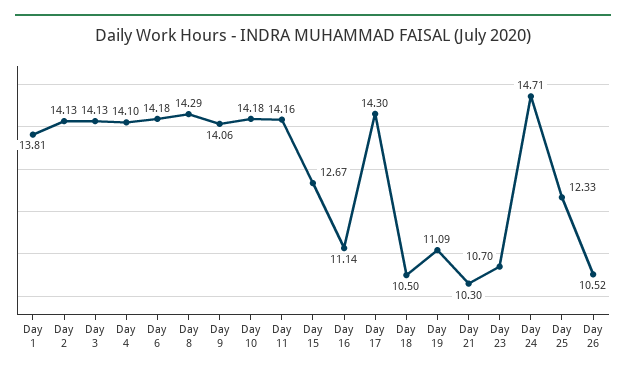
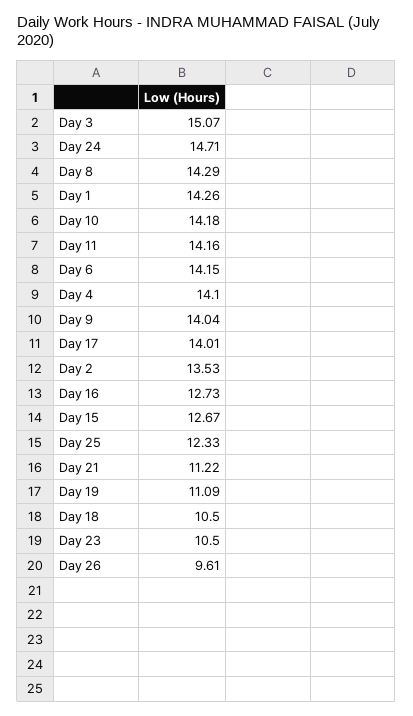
Day 1: 13.81 -> 14.26
Day 2: 14.13 -> 13.53
Day 3: 14.13 -> 15.07
Day 6: 14.18 -> 14.15
Day 9: 14.06 -> 14.04
Day 16: 11.14 -> 12.73
Day 17: 14.3 -> 14.01
Day 21: 10.3 -> 11.22
Day 23: 10.7 -> 10.5
Day 26: 10.52 -> 9.61

